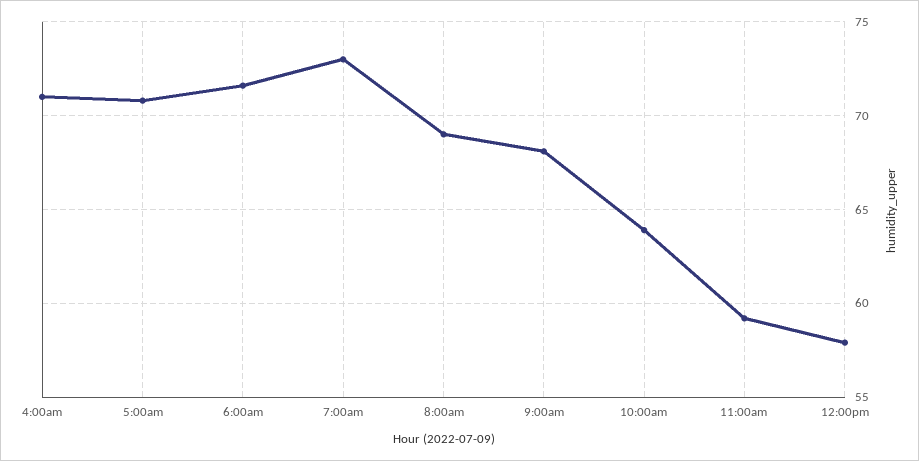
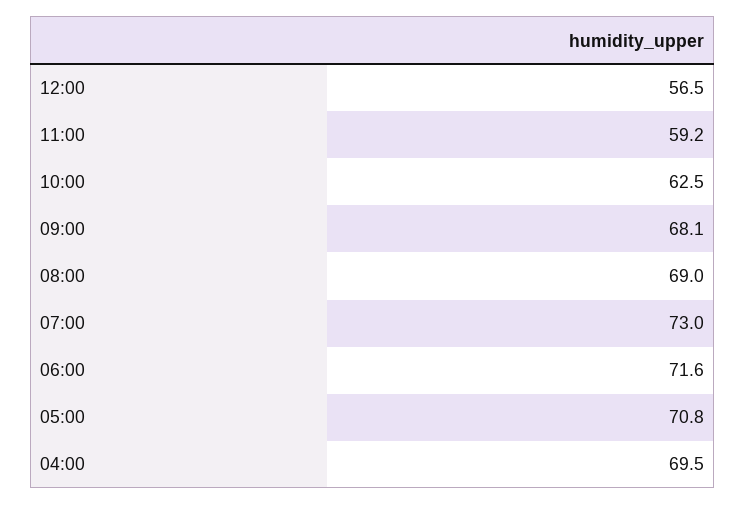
4:00am: 71 -> 69.5
10:00am: 64 -> 62.5
12:00pm: 58 -> 56.5

